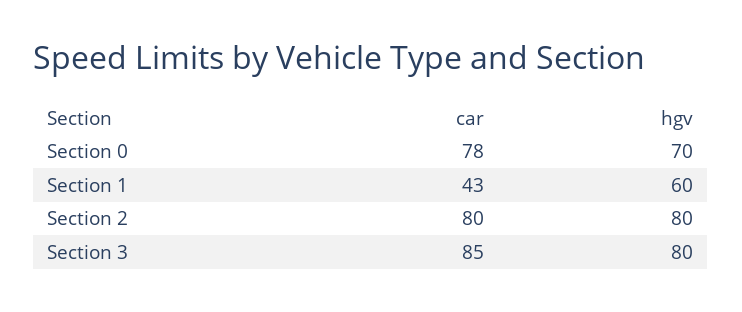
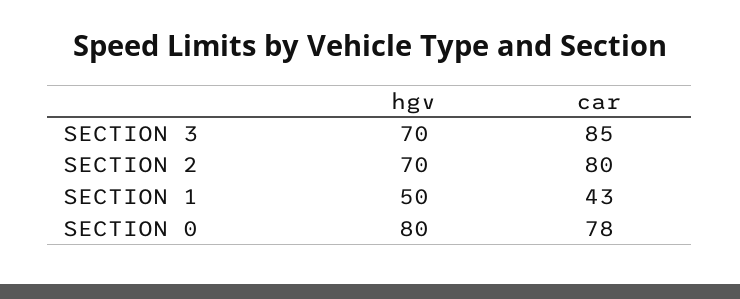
hgv, Section 0: 70 -> 80
hgv, Section 1: 60 -> 50
hgv, Section 2: 80 -> 70
hgv, Section 3: 80 -> 70

